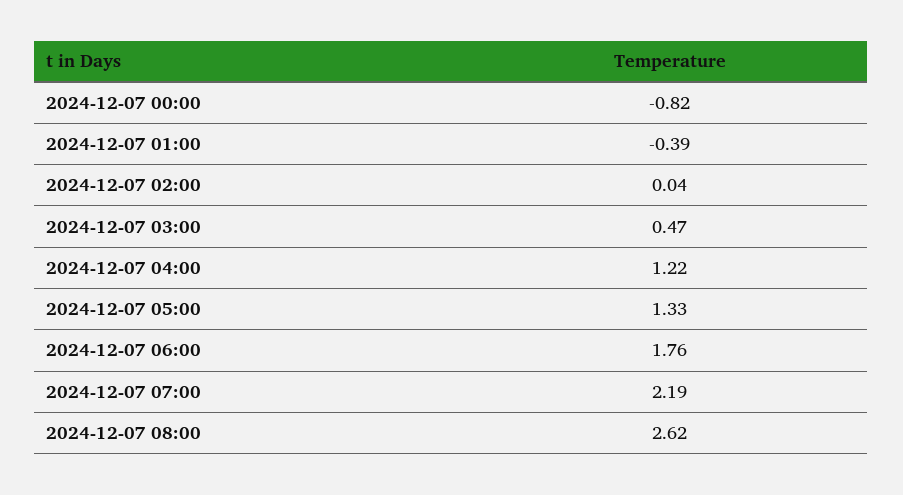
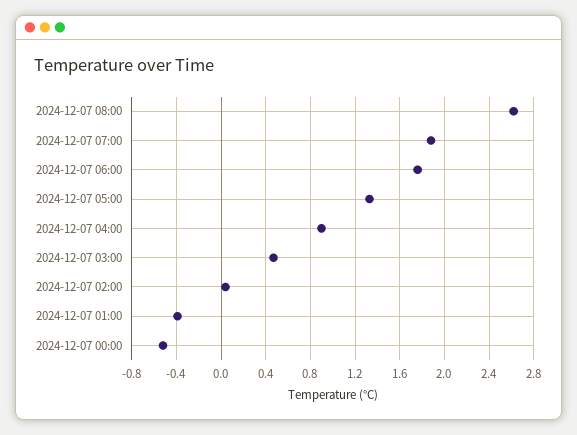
2024-12-07 00:00: -0.82 -> -0.5
2024-12-07 04:00: 1.22 -> 0.9
2024-12-07 07:00: 2.19 -> 1.9

